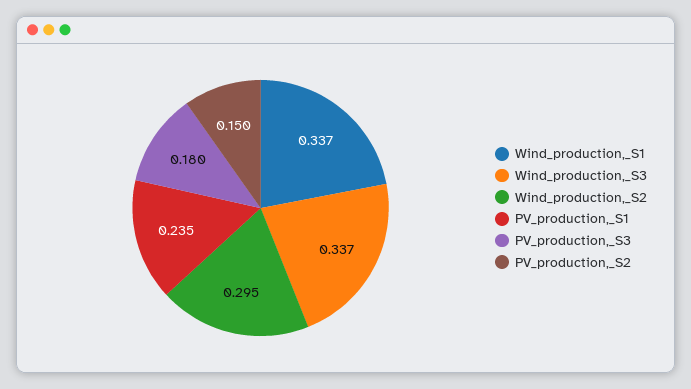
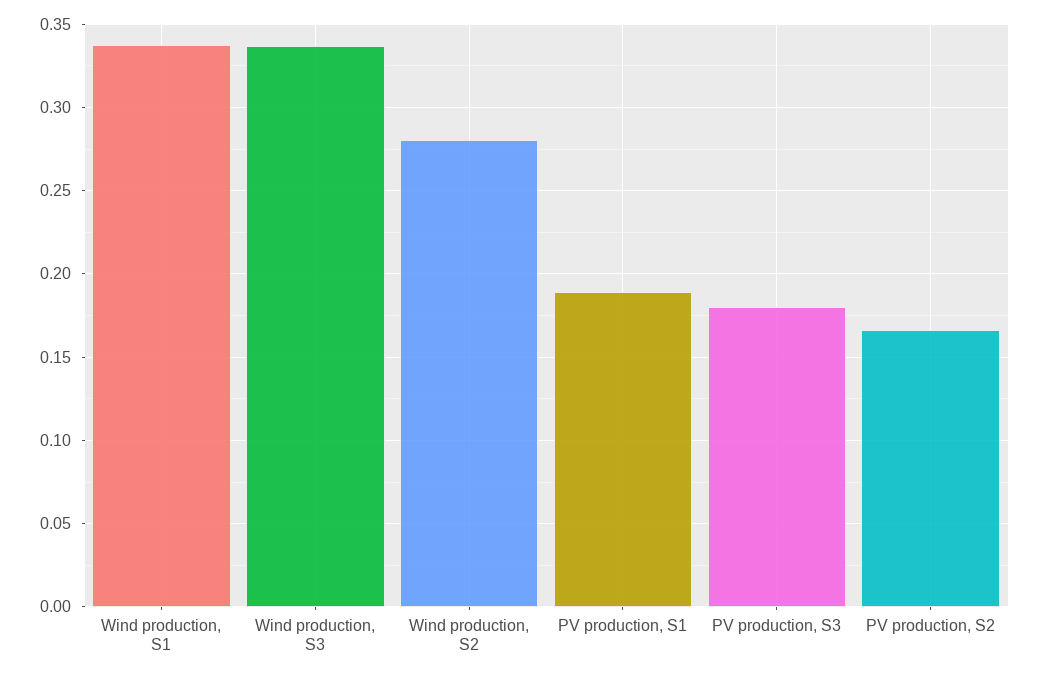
Wind_production,_S2: 0.295 -> 0.28
PV_production,_S1: 0.235 -> 0.19
PV_production,_S2: 0.15 -> 0.165

